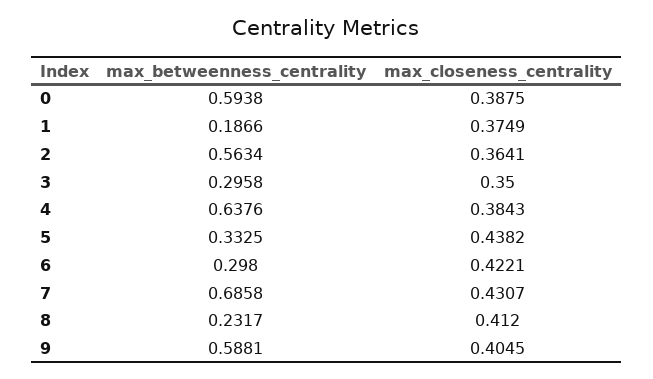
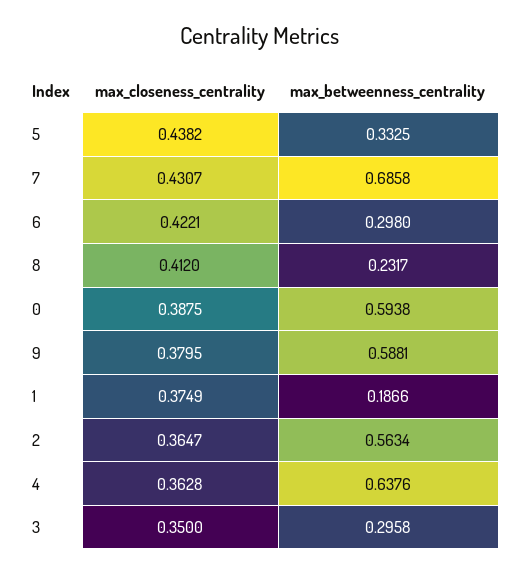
max_closeness_centrality, 2: 0.3641 -> 0.3647
max_closeness_centrality, 4: 0.3843 -> 0.3628
max_closeness_centrality, 9: 0.4045 -> 0.3795

